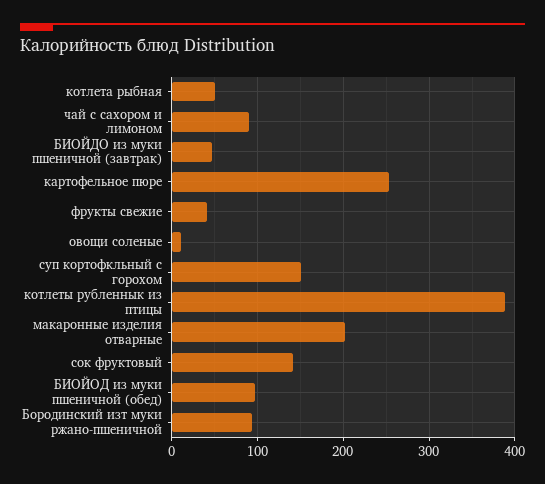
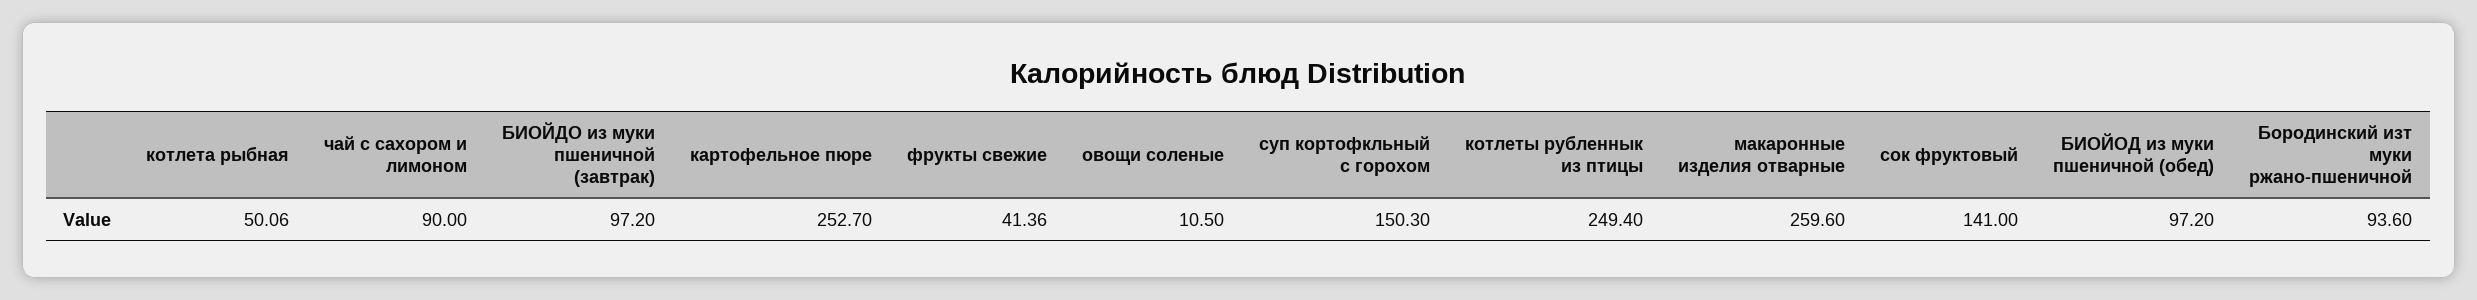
БИОЙДО из муки пшеничной (завтрак): 50 -> 97.2
котлеты рубленнык из птицы: 390 -> 249.4
макаронные изделия отварные: 200 -> 259.6

